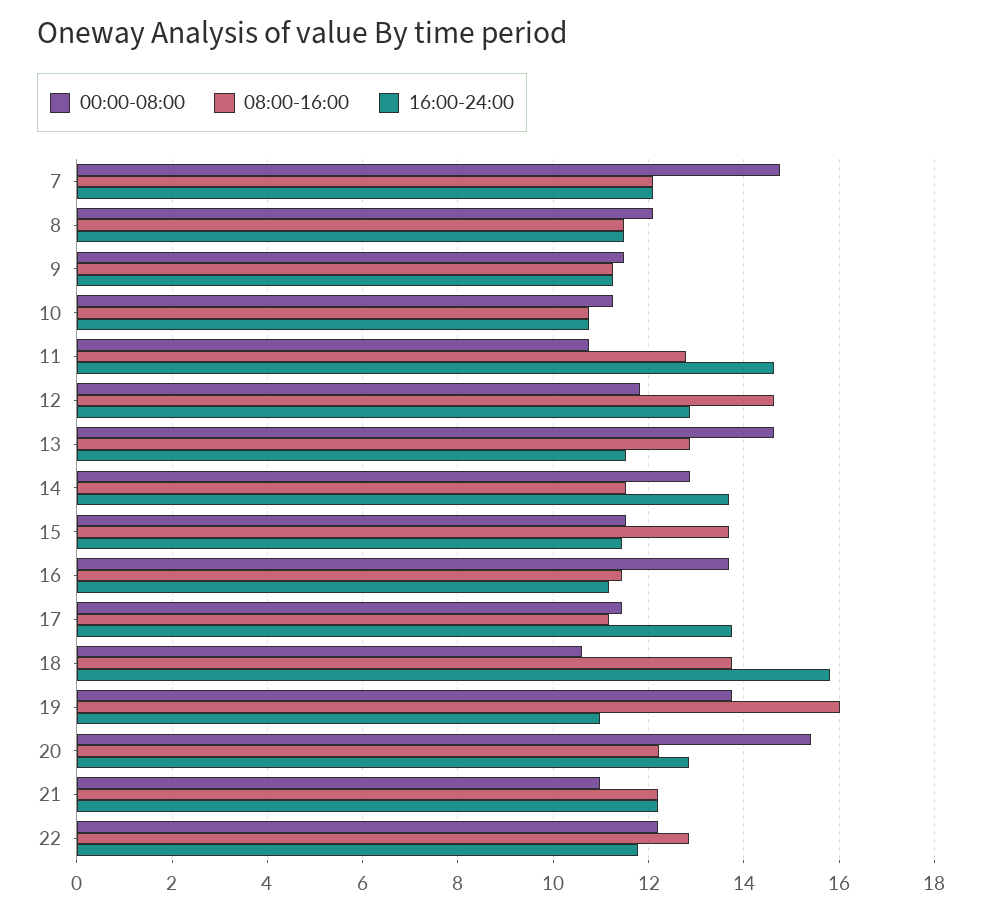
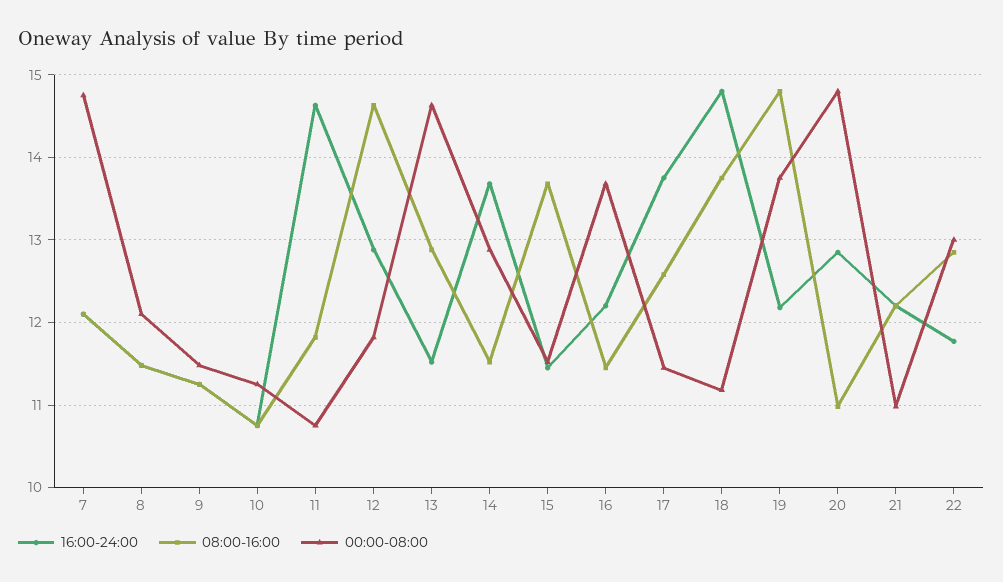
08:00-16:00, 11: 12.8 -> 11.8
16:00-24:00, 16: 11.2 -> 12.2
08:00-16:00, 17: 11.2 -> 12.6
00:00-08:00, 18: 10.6 -> 11.2
16:00-24:00, 18: 15.8 -> 14.8
08:00-16:00, 19: 16 -> 14.8
16:00-24:00, 19: 11 -> 12.2
00:00-08:00, 20: 15.4 -> 14.8
08:00-16:00, 20: 12.2 -> 11
00:00-08:00, 22: 12.2 -> 13

